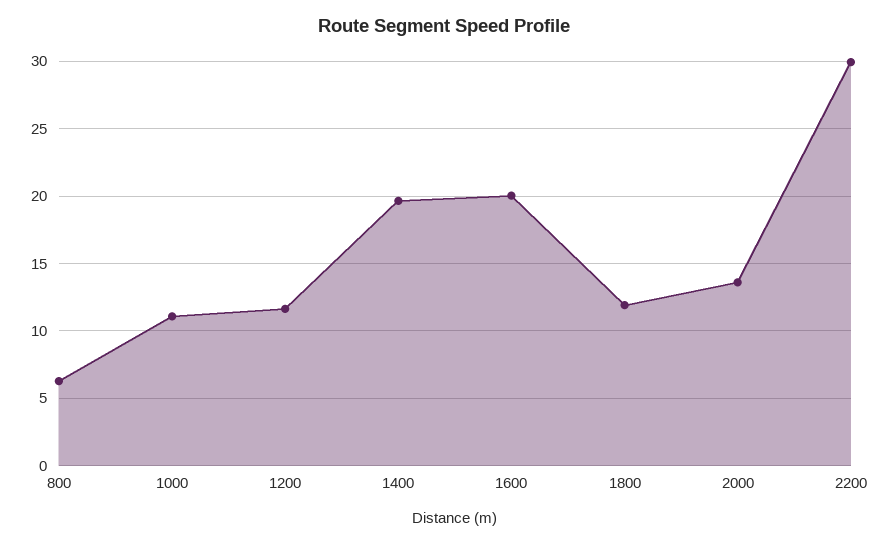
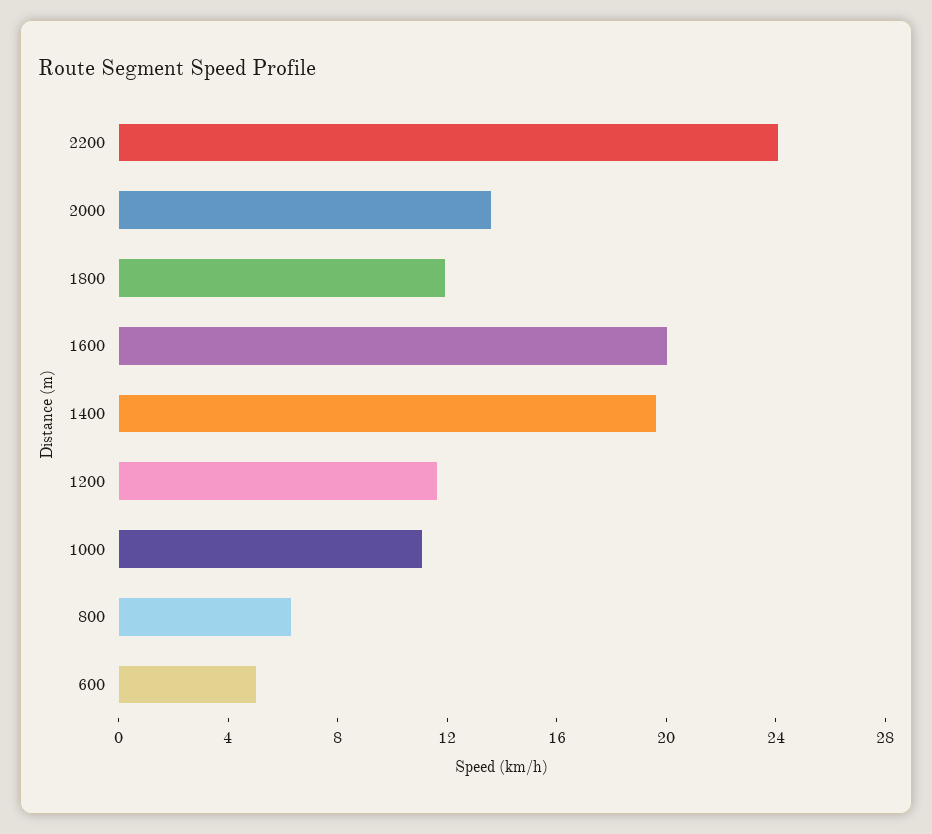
2200: 30 -> 24
600: none -> 5

